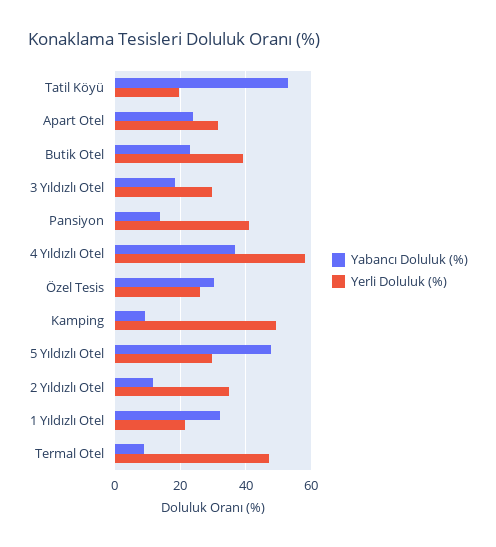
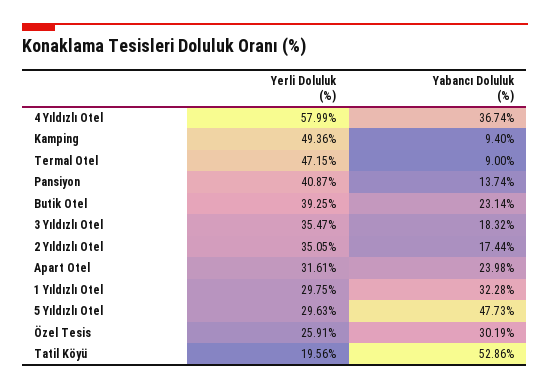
Yerli Doluluk (%), 3 Yıldızlı Otel: 30 -> 35.47
Yabancı Doluluk (%), 2 Yıldızlı Otel: 12 -> 17.44
Yerli Doluluk (%), 1 Yıldızlı Otel: 22 -> 29.75

